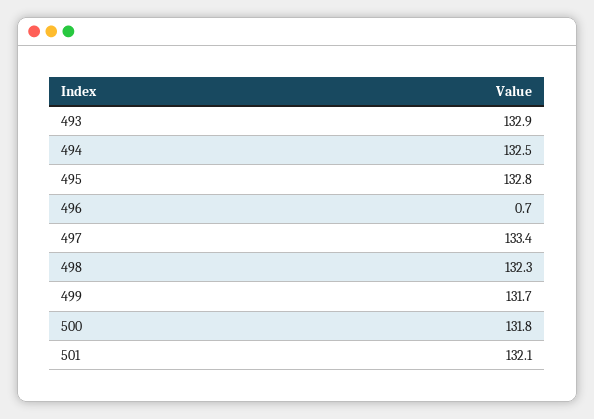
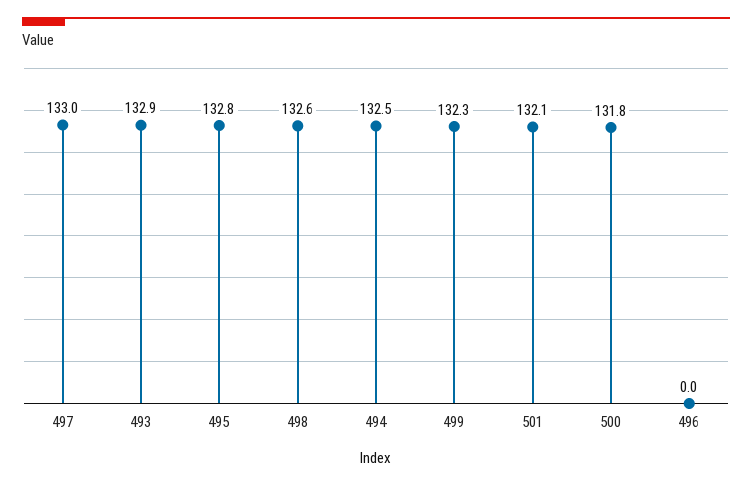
496: 0.7 -> 0
497: 133.4 -> 133
498: 132.3 -> 132.6
499: 131.7 -> 132.3

